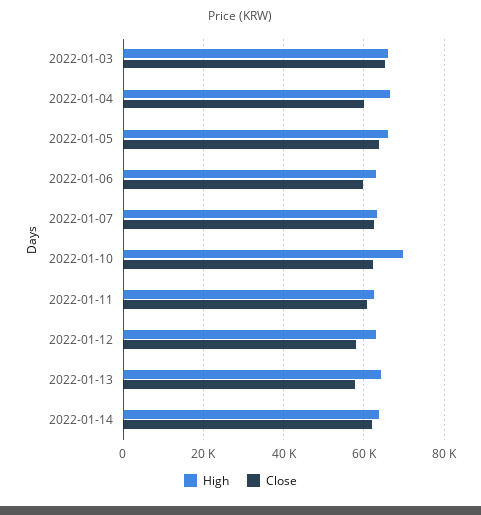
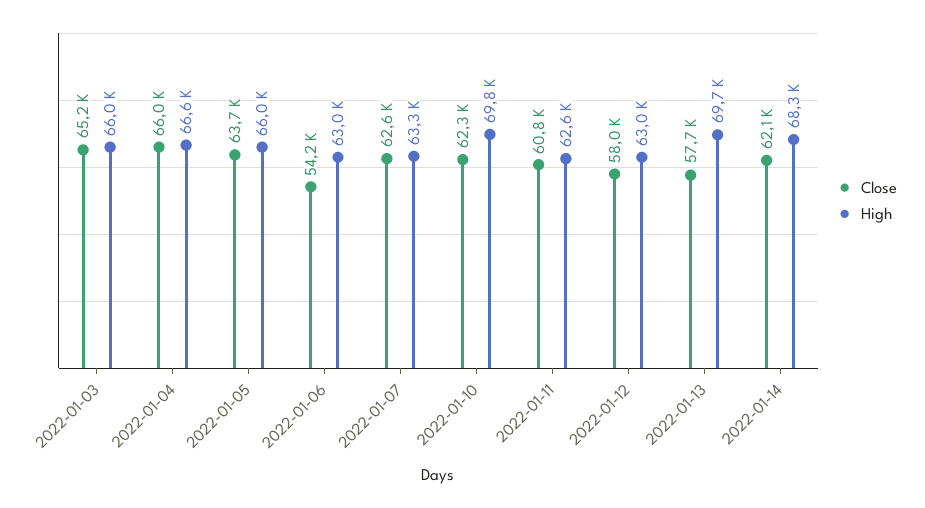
Close, 2022-01-04: 60000 -> 66000
Close, 2022-01-06: 60000 -> 54200
High, 2022-01-13: 64000 -> 69700
High, 2022-01-14: 64000 -> 68300

